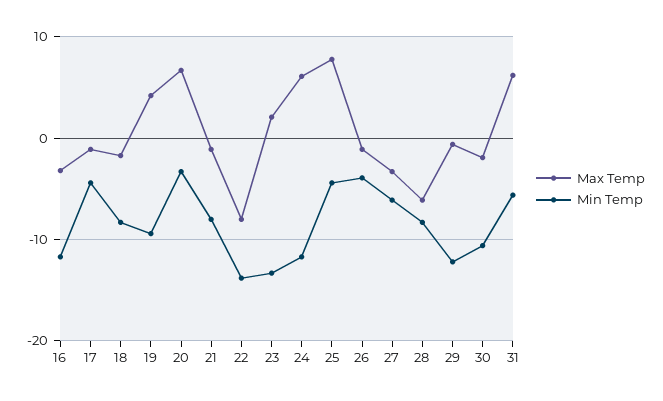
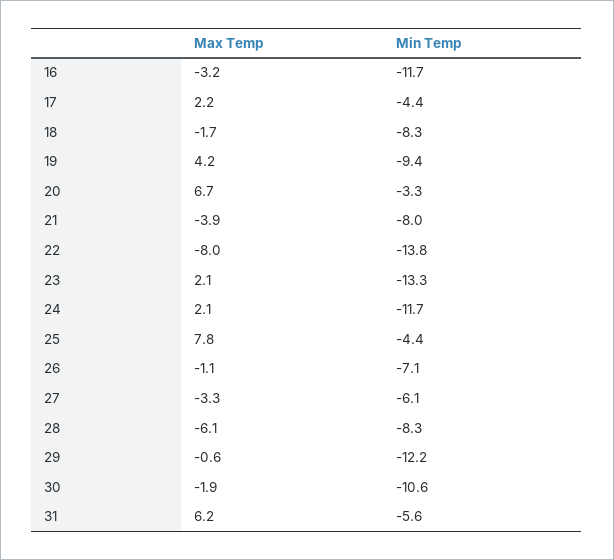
Max Temp, 17: -1 -> 2.2
Max Temp, 21: -1 -> -3.9
Max Temp, 24: 6 -> 2.1
Min Temp, 26: -4 -> -7.1

